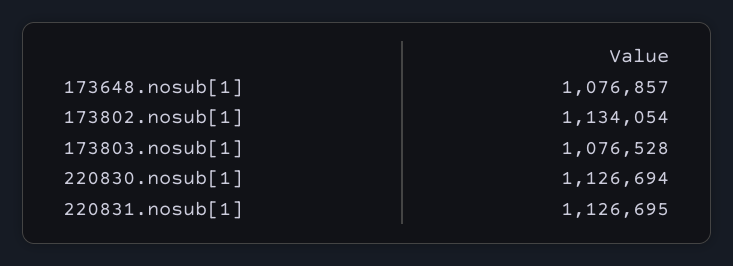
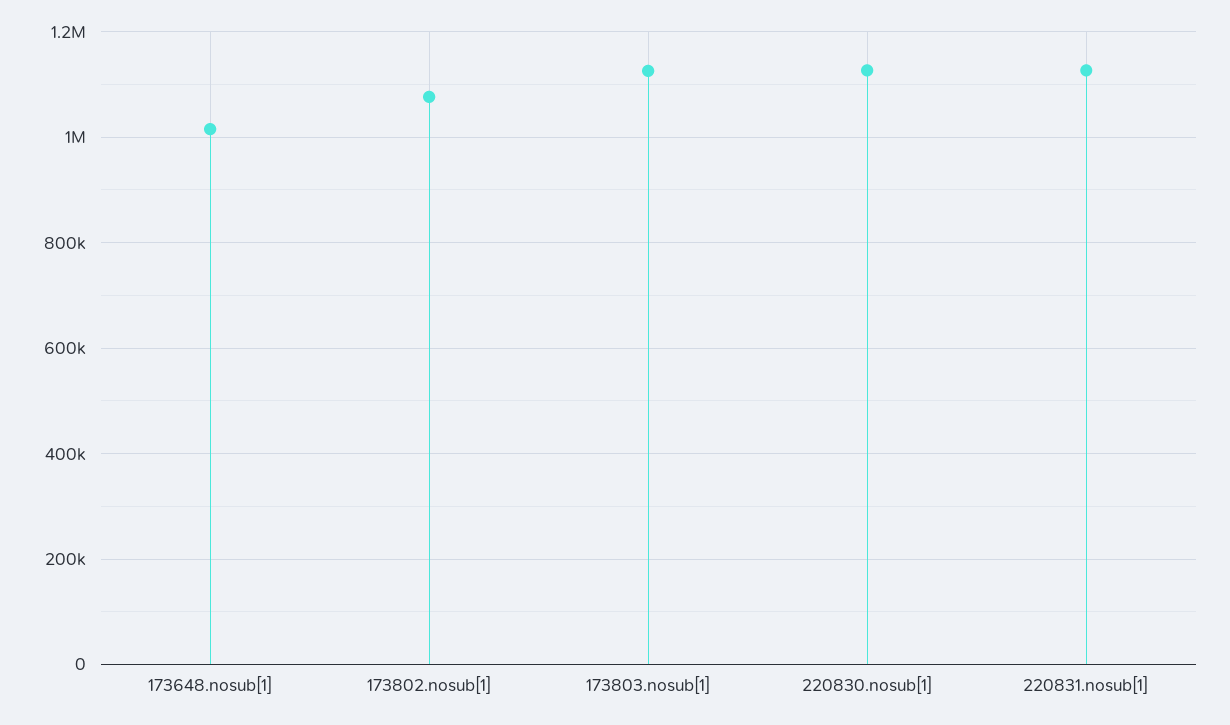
173648.nosub[1]: 1076857 -> 1020000
173802.nosub[1]: 1134054 -> 1080000
173803.nosub[1]: 1076528 -> 1120000

